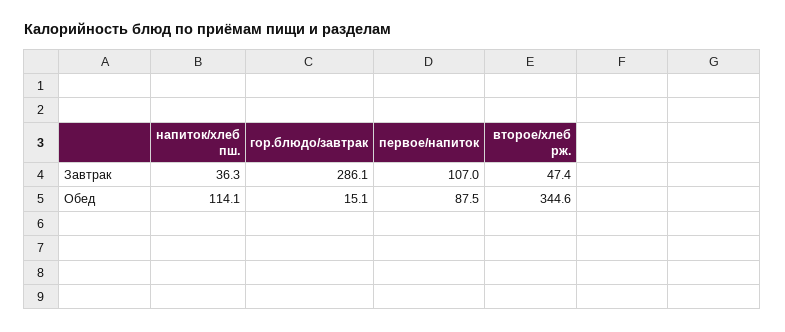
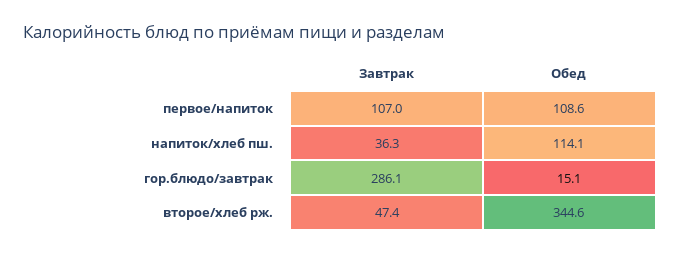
первое/напиток, Обед: 87.5 -> 108.6

